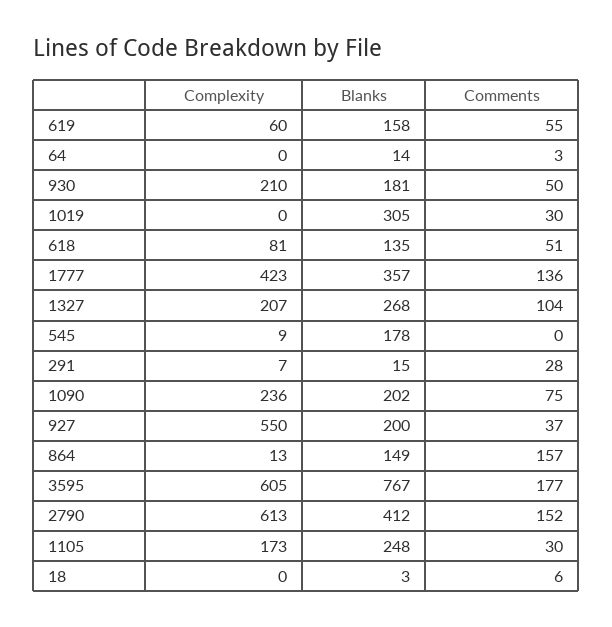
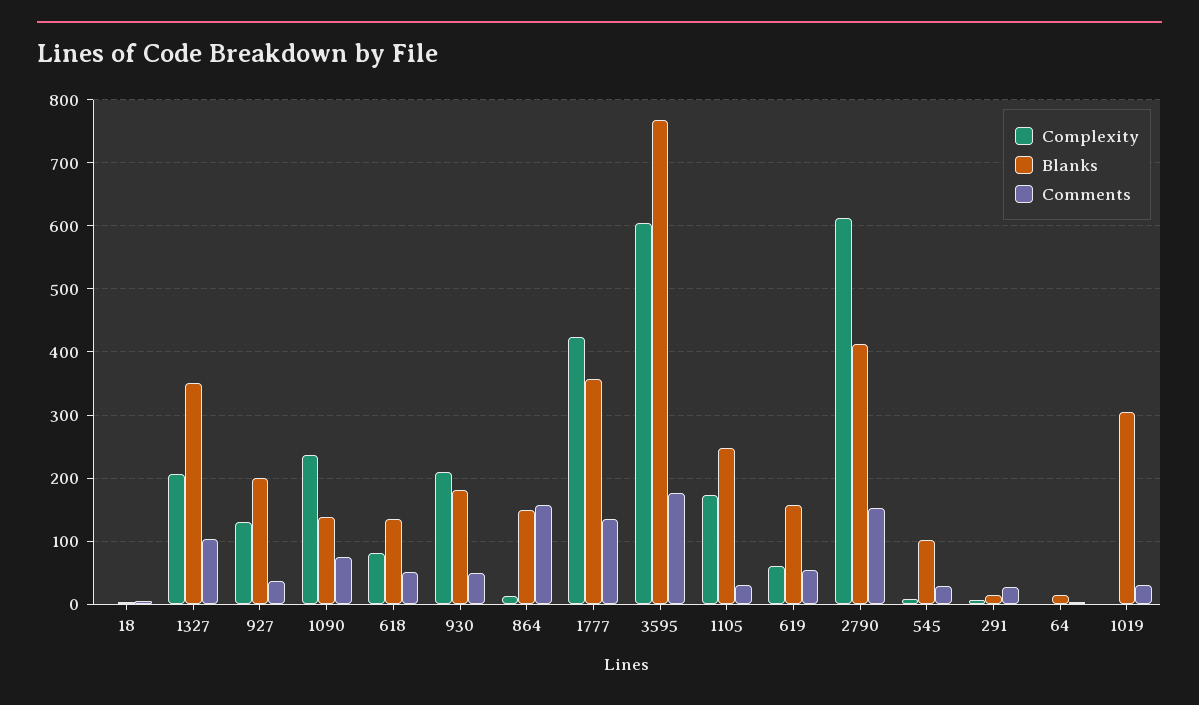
Blanks, 1327: 268 -> 350
Blanks, 545: 178 -> 100
Comments, 545: 0 -> 30
Blanks, 1090: 202 -> 140
Complexity, 927: 550 -> 130

